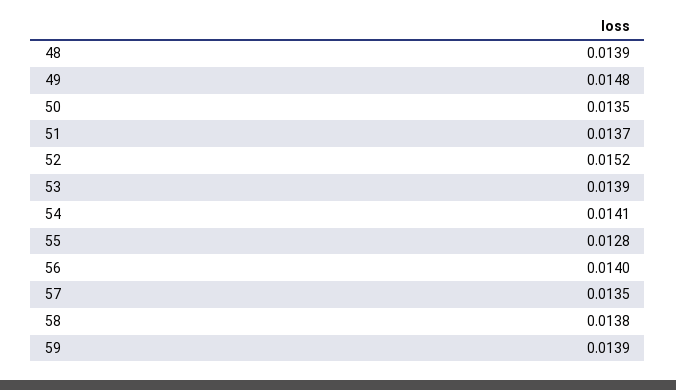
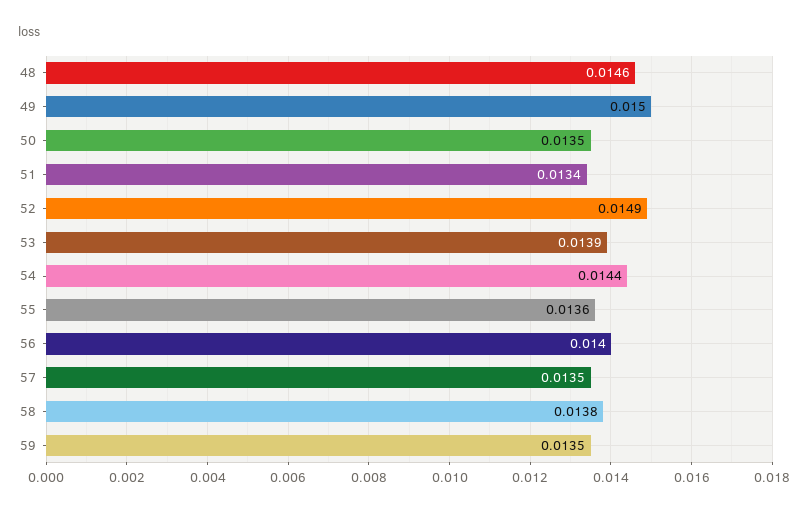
48: 0.0139 -> 0.0146
49: 0.0148 -> 0.015
51: 0.0137 -> 0.0134
52: 0.0152 -> 0.0149
54: 0.0141 -> 0.0144
55: 0.0128 -> 0.0136
59: 0.0139 -> 0.0135

